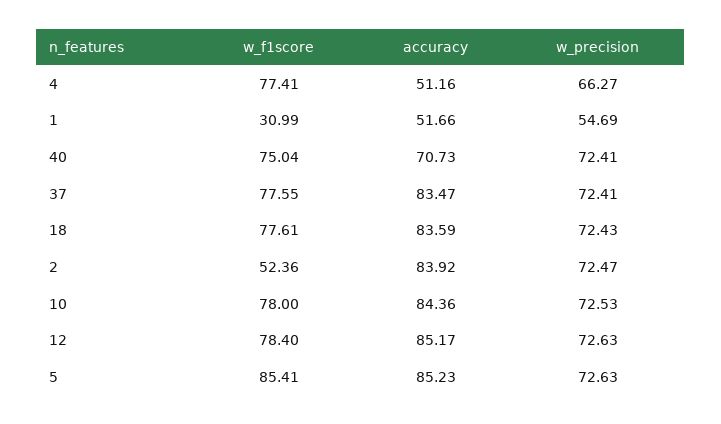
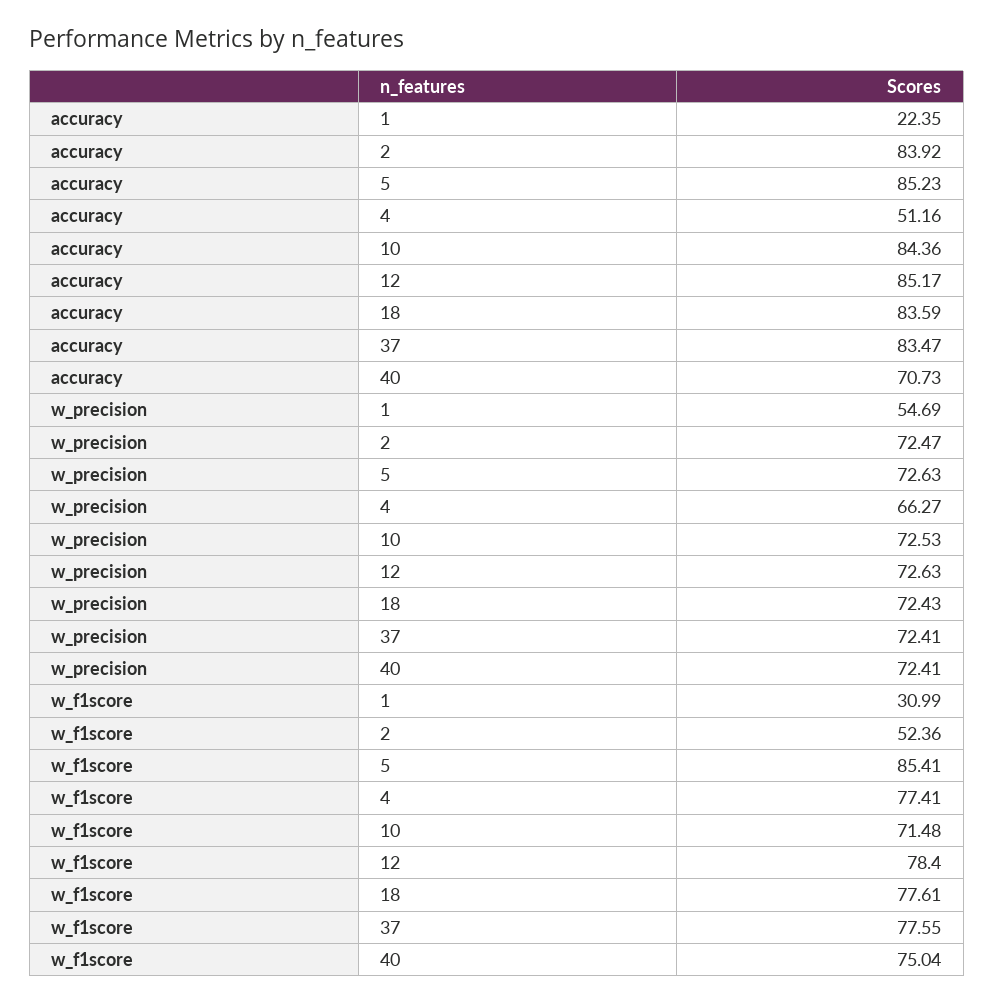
accuracy, 1: 51.66 -> 22.35
w_f1score, 10: 78 -> 71.48

